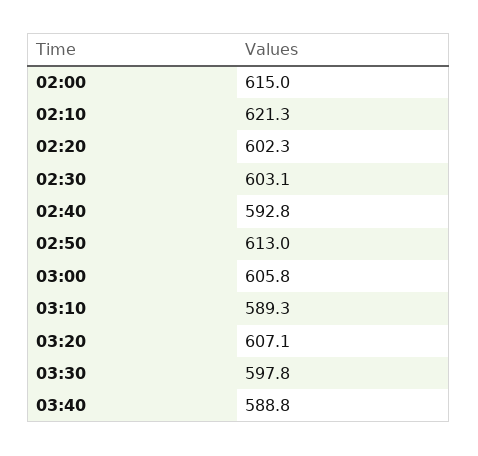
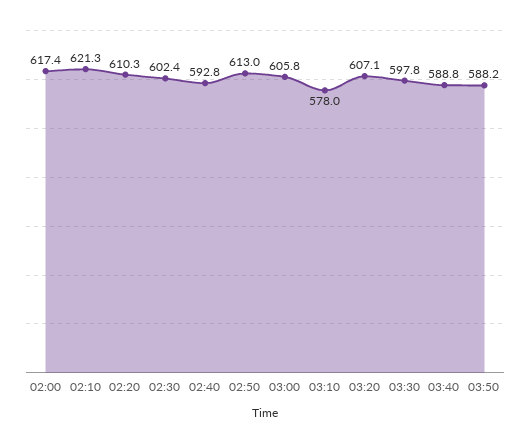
02:00: 615 -> 617.4
02:20: 602.3 -> 610.3
02:30: 603.1 -> 602.4
03:10: 589.3 -> 578
03:50: none -> 588.2

